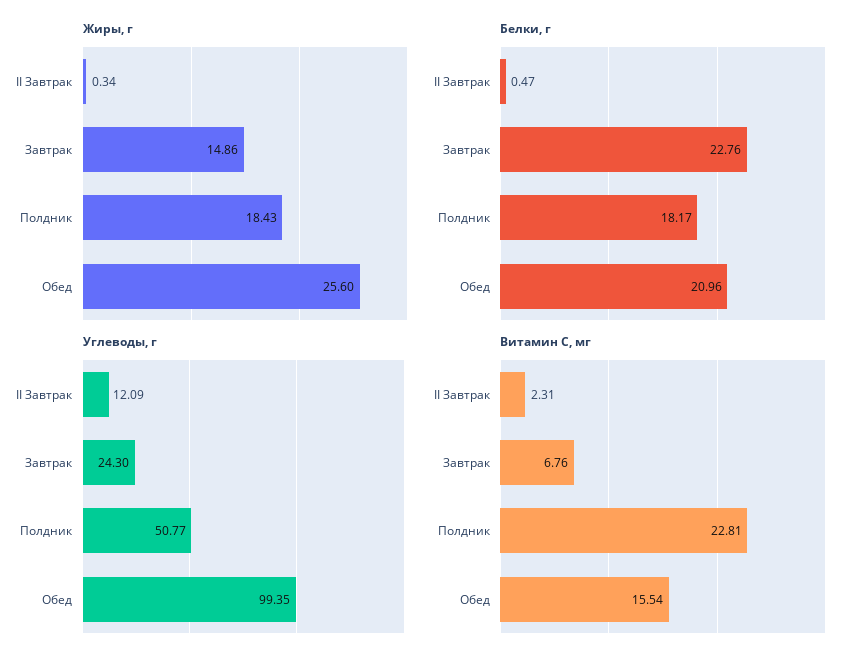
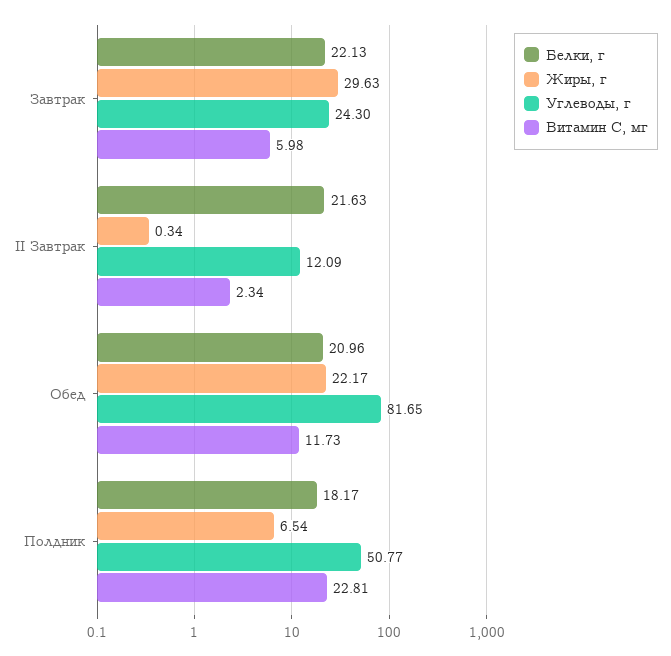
Жиры, г, Завтрак: 14.86 -> 29.63
Жиры, г, Полдник: 18.43 -> 6.54
Жиры, г, Обед: 25.6 -> 22.17
Белки, г, II Завтрак: 0.47 -> 21.63
Белки, г, Завтрак: 22.76 -> 22.13
Углеводы, г, Обед: 99.35 -> 81.65
Витамин С, мг, II Завтрак: 2.31 -> 2.34
Витамин С, мг, Завтрак: 6.76 -> 5.98
Витамин С, мг, Обед: 15.54 -> 11.73

